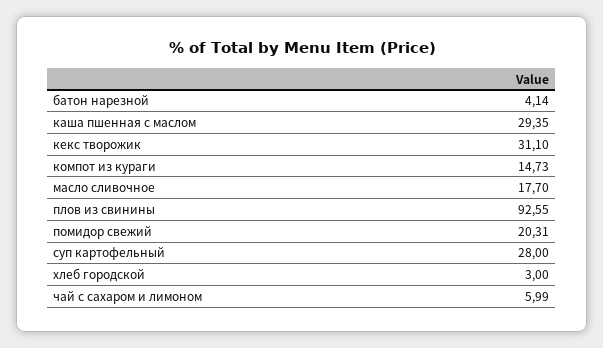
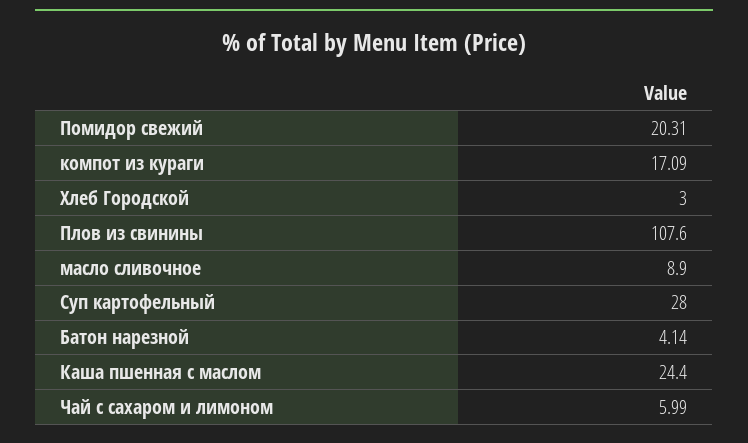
каша пшенная с маслом: 29.35 -> 24.4
кекс творожик: 31.1 -> none
компот из кураги: 14.73 -> 17.09
масло сливочное: 17.7 -> 8.9
плов из свинины: 92.55 -> 107.6

